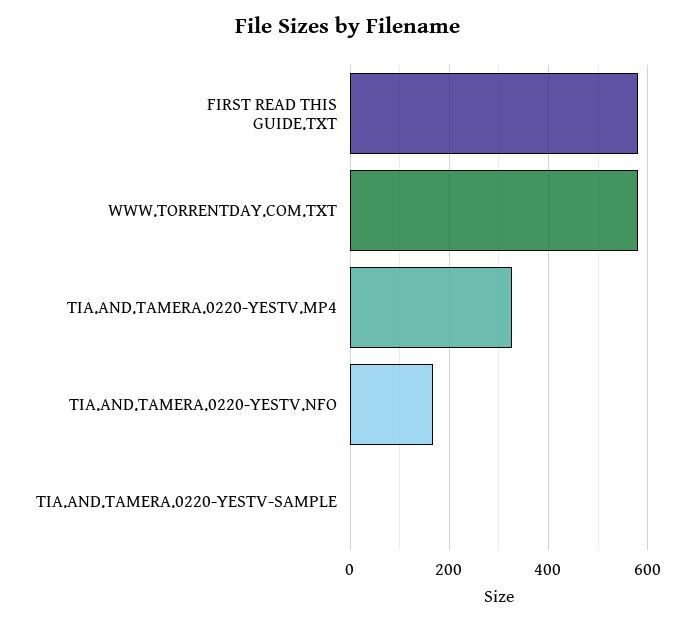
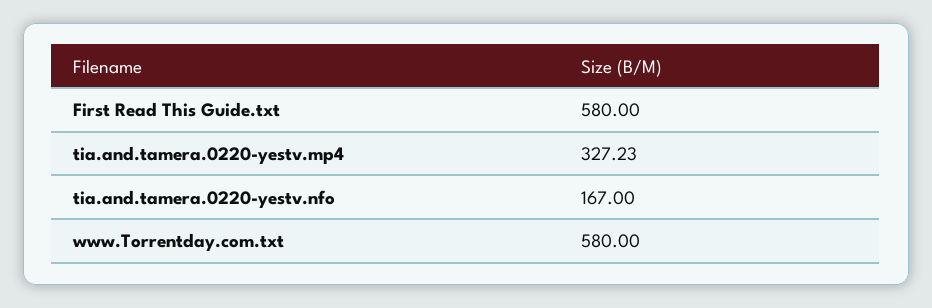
TIA.AND.TAMERA.0220-YESTV-SAMPLE: 0 -> none

